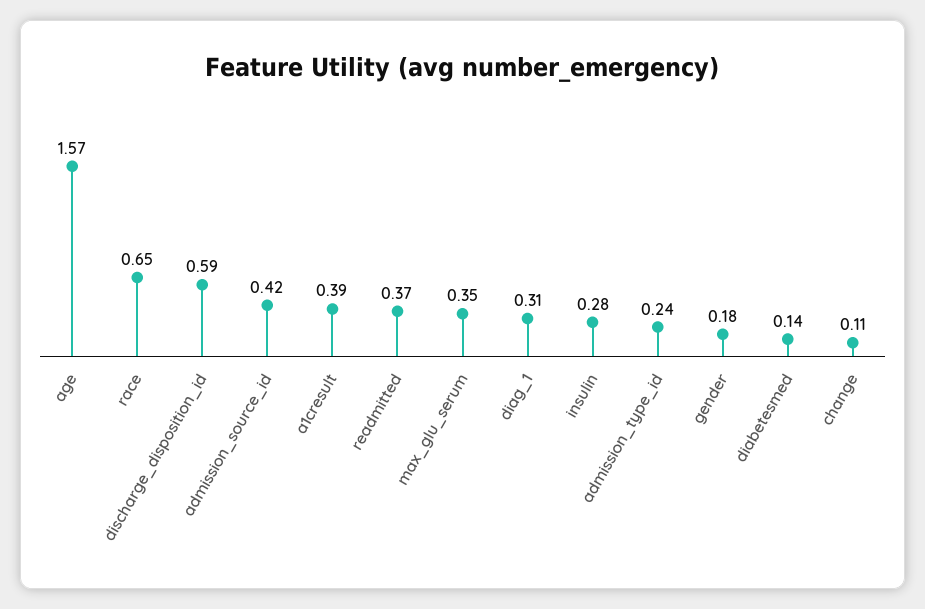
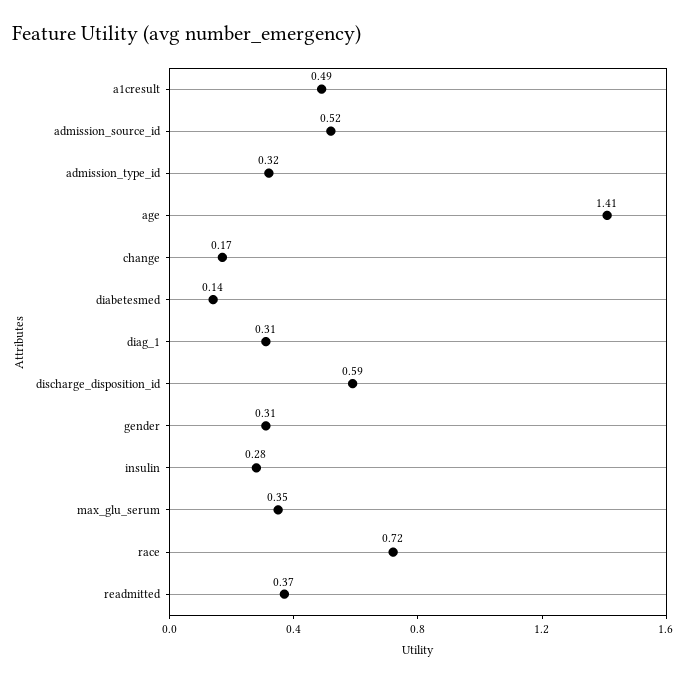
age: 1.57 -> 1.41
race: 0.65 -> 0.72
admission_source_id: 0.42 -> 0.52
a1cresult: 0.39 -> 0.49
admission_type_id: 0.24 -> 0.32
gender: 0.18 -> 0.31
change: 0.11 -> 0.17

